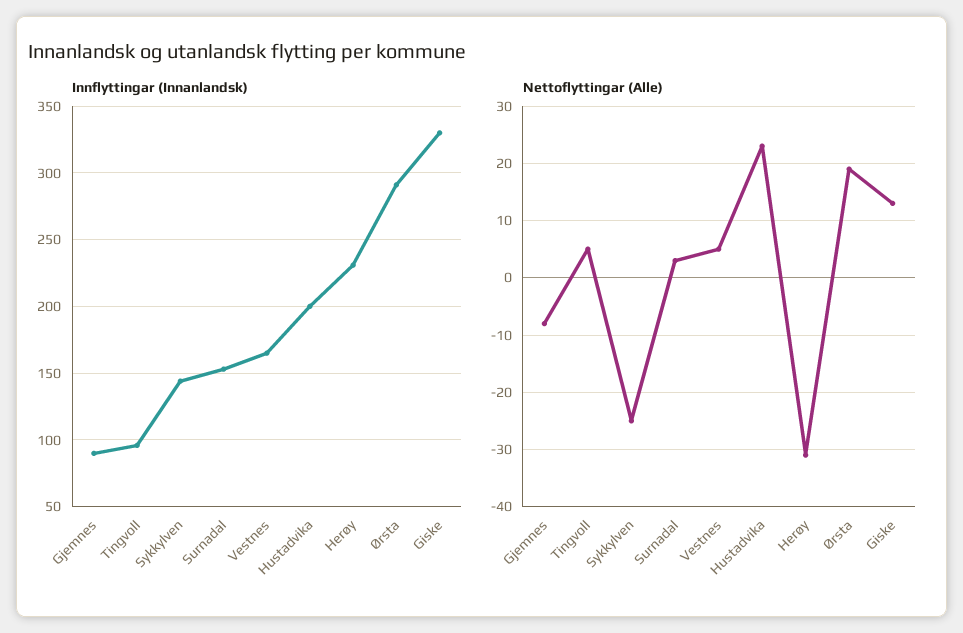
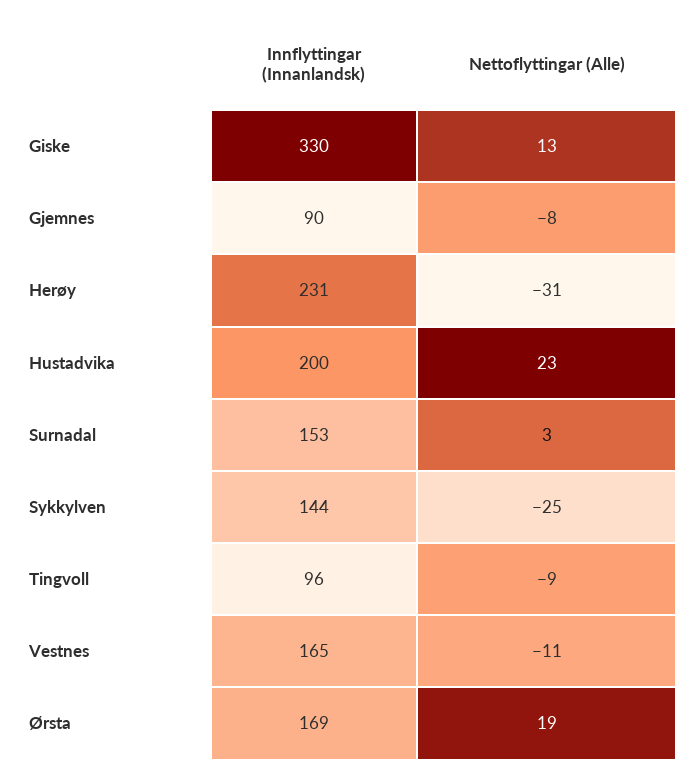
Innflyttingar (Innanlandsk), Ørsta: 290 -> 169
Nettoflyttingar (Alle), Tingvoll: 5 -> -9
Nettoflyttingar (Alle), Vestnes: 5 -> -11

